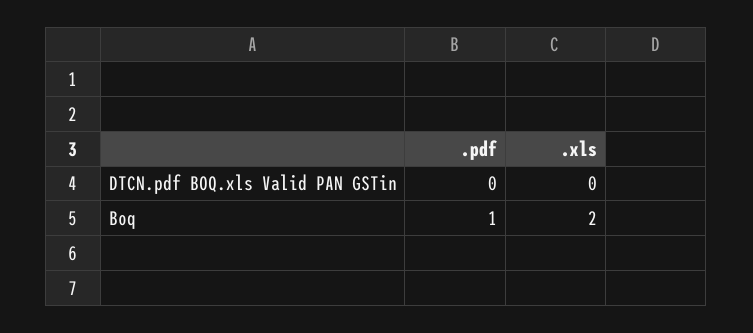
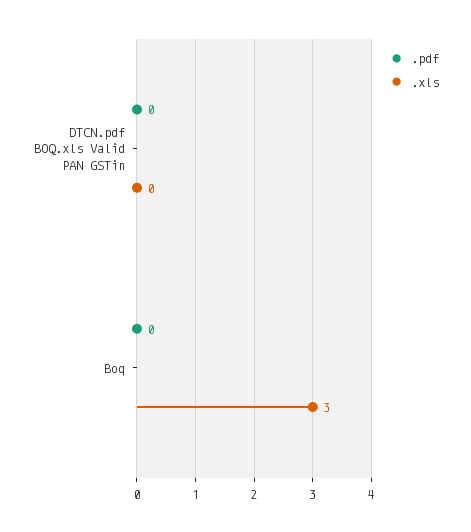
.pdf, Boq: 1 -> 0
.xls, Boq: 2 -> 3

